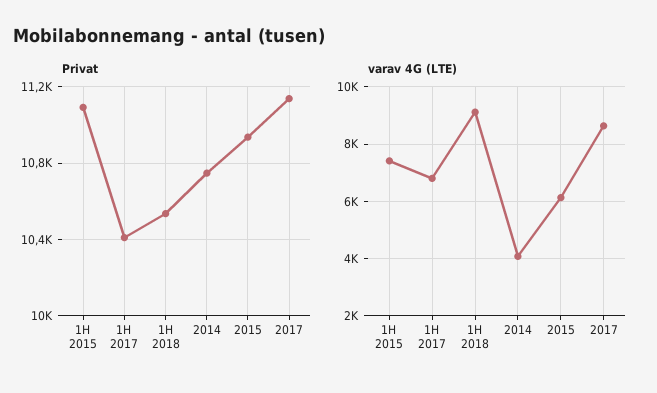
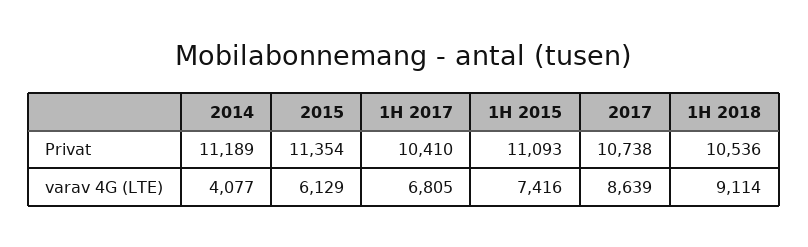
Privat, 2014: 10750 -> 11189
Privat, 2015: 10950 -> 11354
Privat, 2017: 11150 -> 10738

